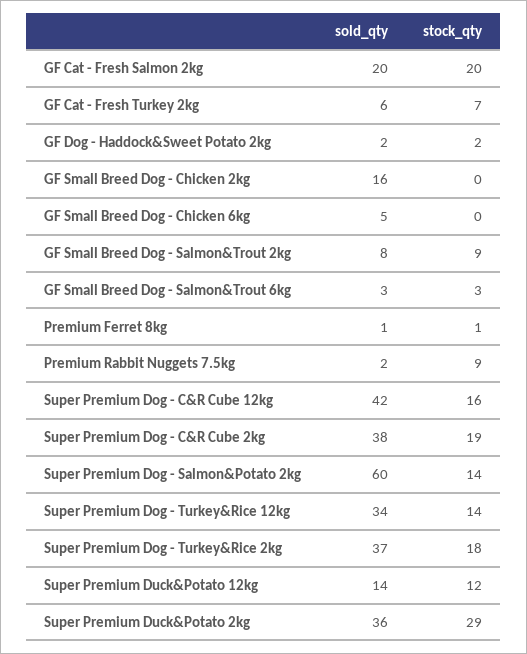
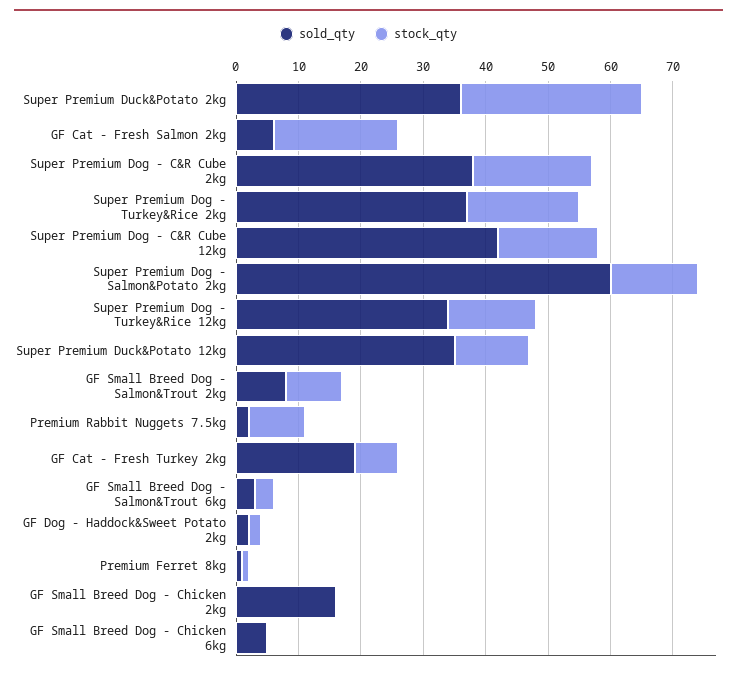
sold_qty, GF Cat - Fresh Salmon 2kg: 20 -> 5
sold_qty, GF Cat - Fresh Turkey 2kg: 6 -> 20
sold_qty, Super Premium Duck&Potato 12kg: 14 -> 35

